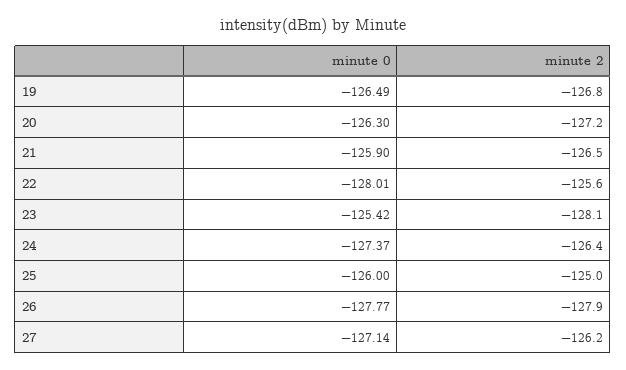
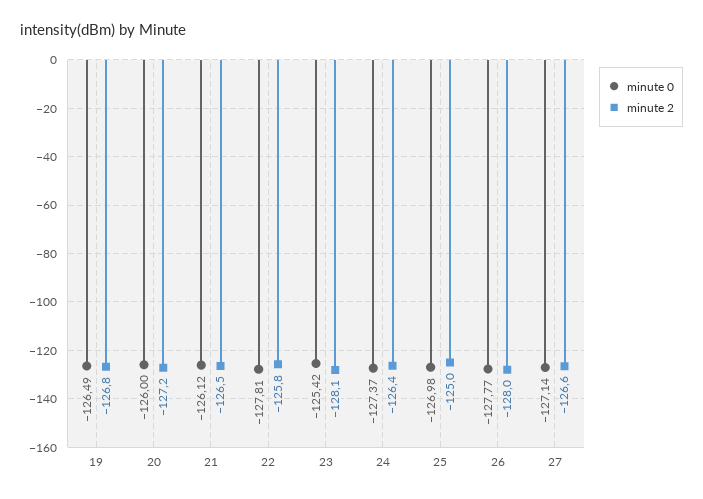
minute 0, 20: -126.3 -> -126
minute 0, 21: -125.9 -> -126.12
minute 0, 22: -128.01 -> -127.81
minute 2, 22: -125.6 -> -125.8
minute 0, 25: -126 -> -126.98
minute 2, 26: -127.9 -> -128
minute 2, 27: -126.2 -> -126.6

